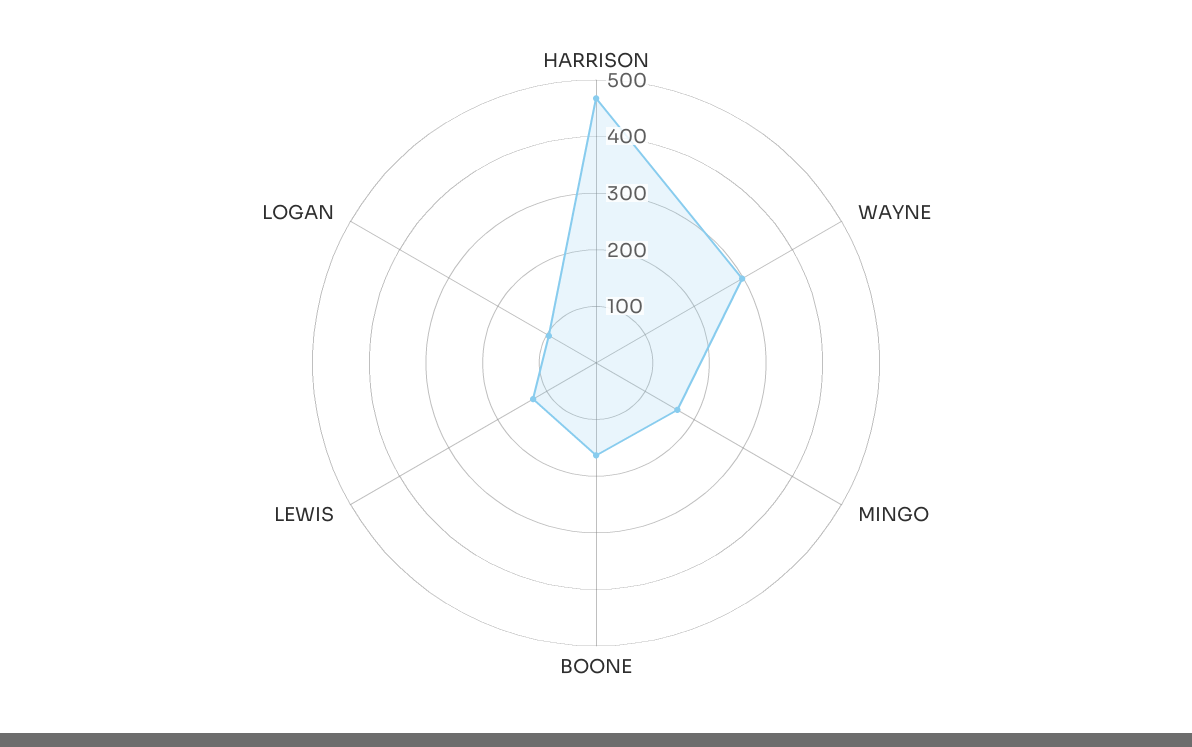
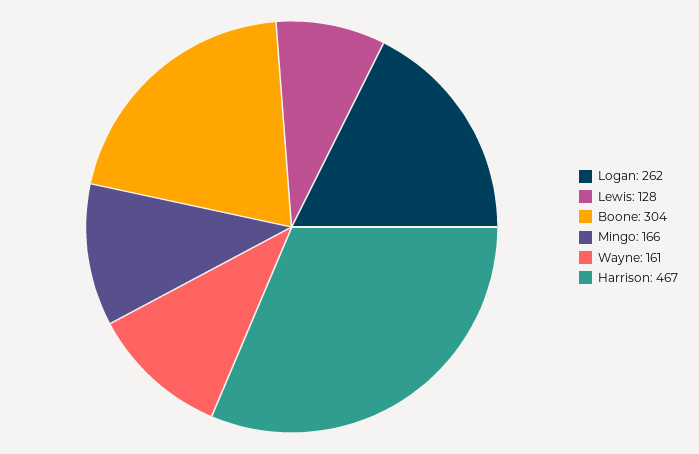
WAYNE: 300 -> 161
BOONE: 160 -> 304
LOGAN: 100 -> 262

